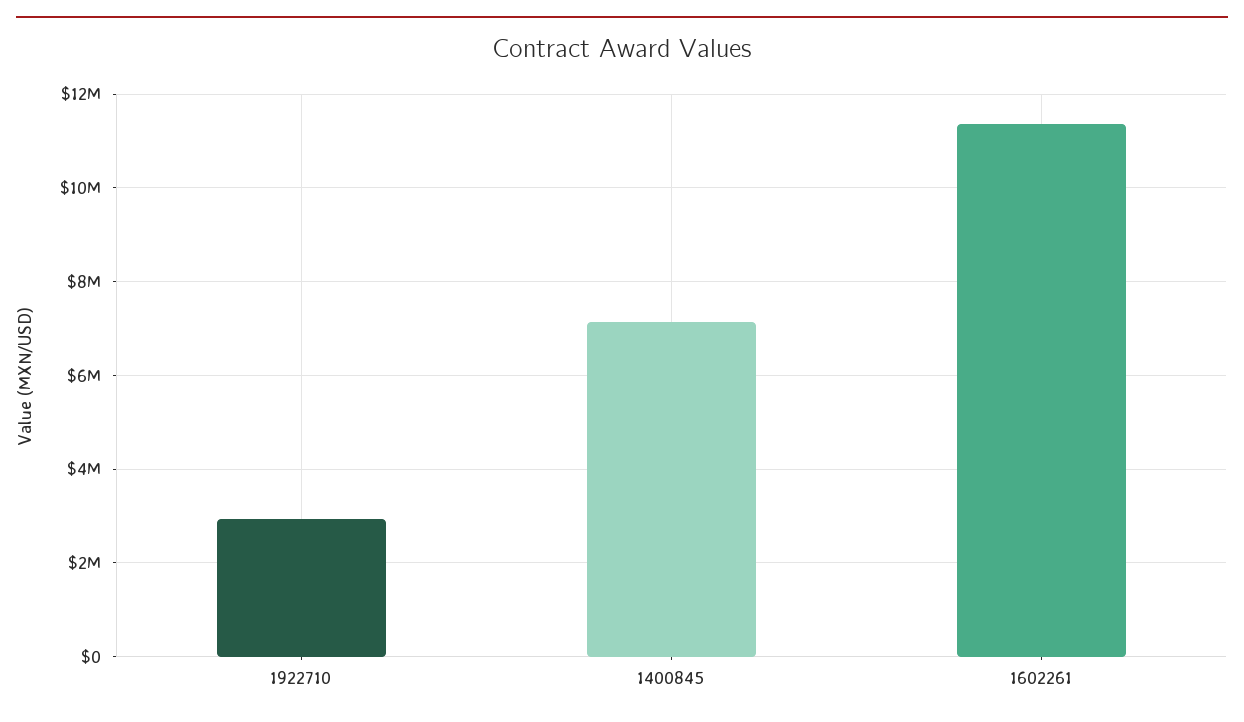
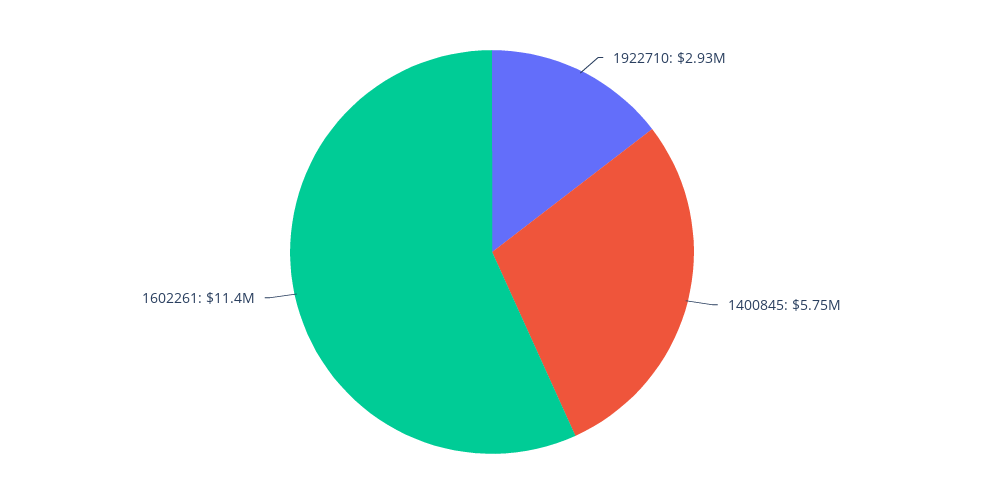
1400845: 7200000 -> 5750000

